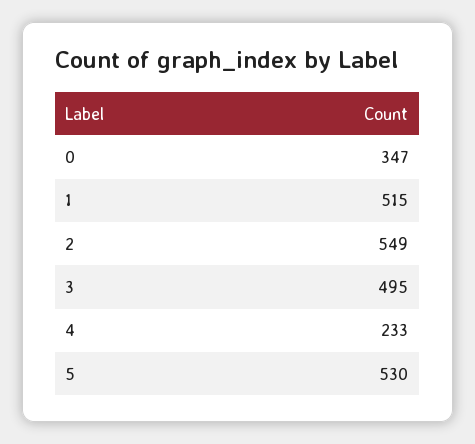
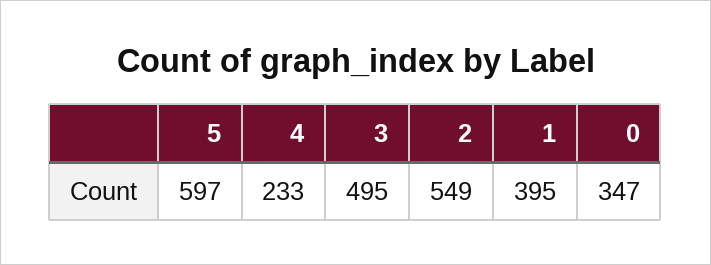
1: 515 -> 395
5: 530 -> 597

